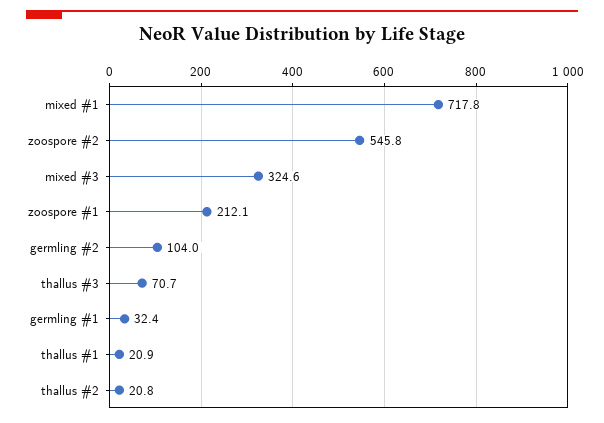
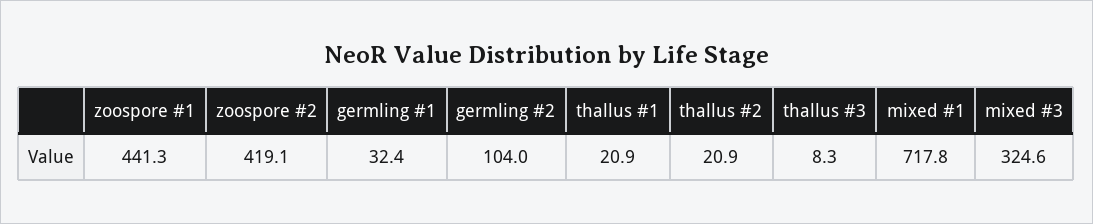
zoospore #2: 545.8 -> 419.1
zoospore #1: 212.1 -> 441.3
thallus #3: 70.7 -> 8.3
thallus #2: 20.8 -> 20.9

